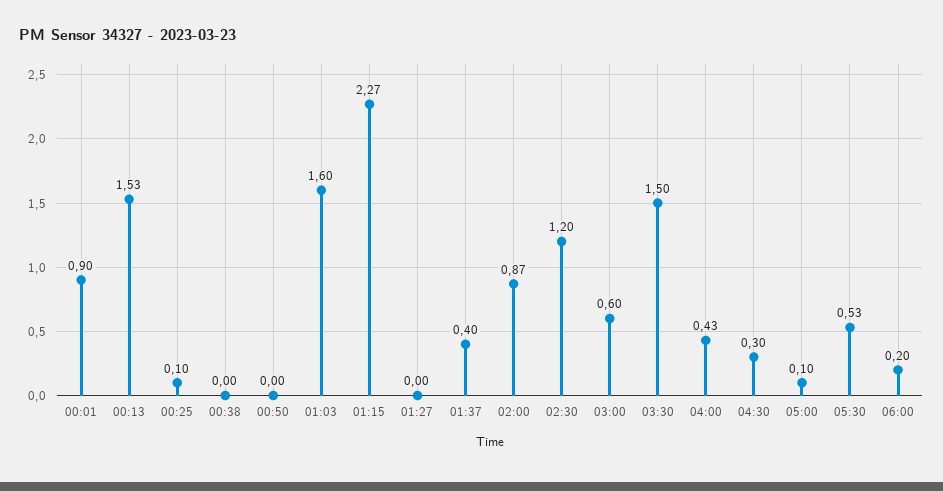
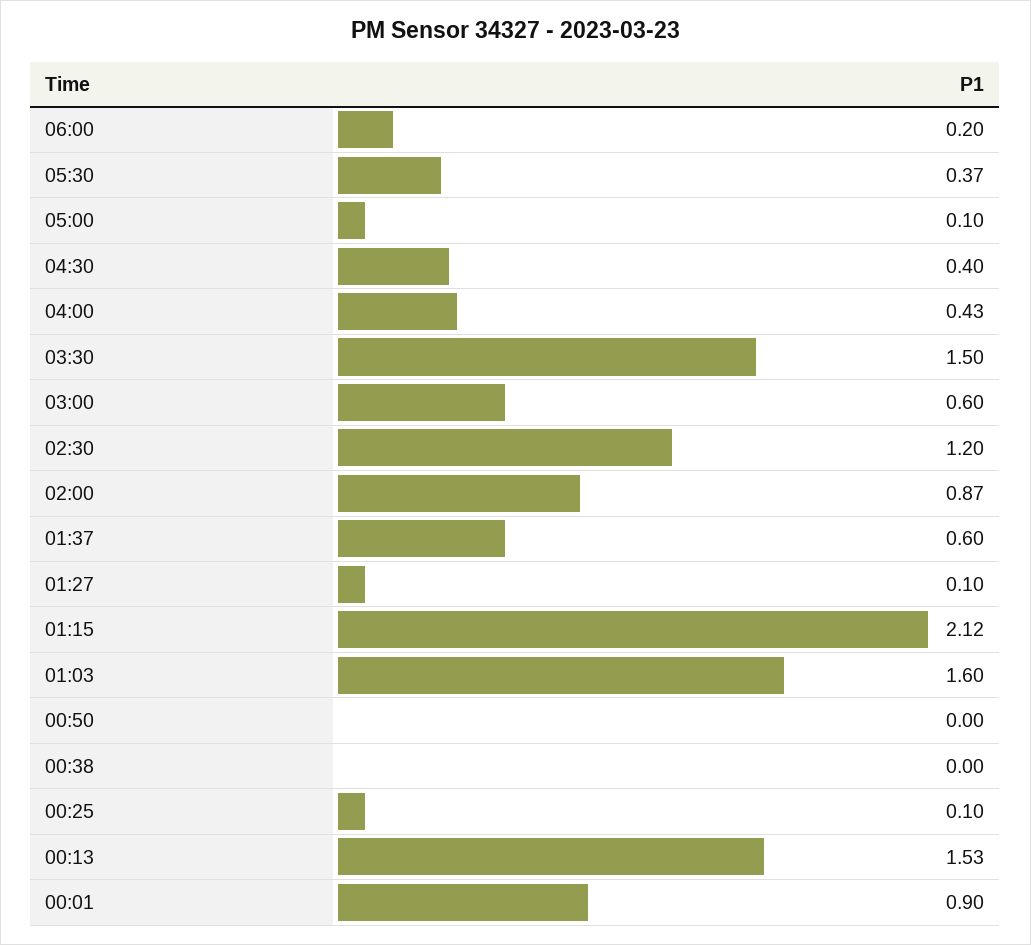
01:15: 2.27 -> 2.12
01:27: 0 -> 0.1
01:37: 0.4 -> 0.6
04:30: 0.3 -> 0.4
05:30: 0.53 -> 0.37

